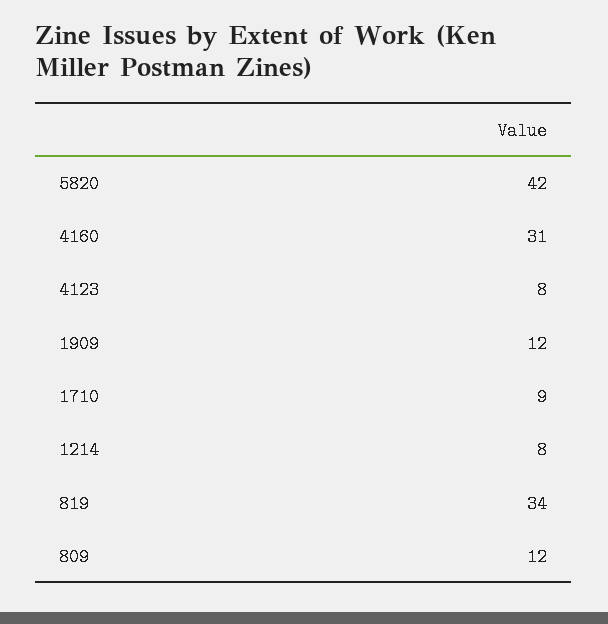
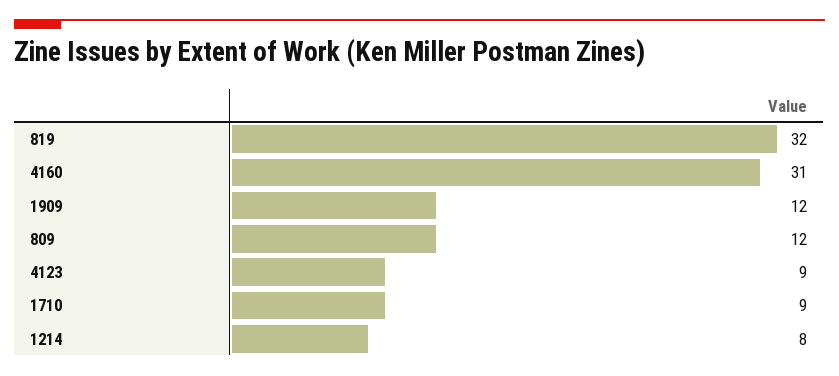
5820: 42 -> none
4123: 8 -> 9
819: 34 -> 32

